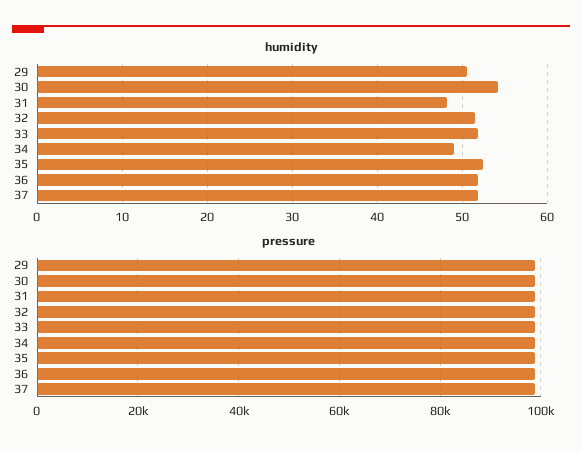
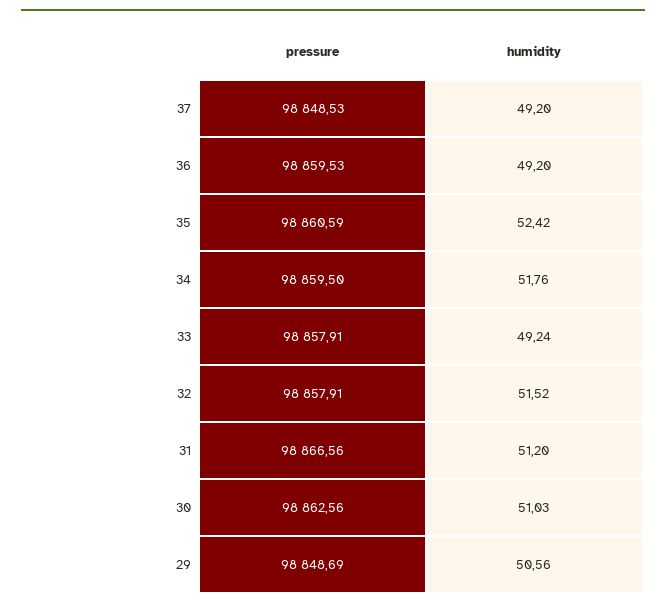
humidity, 30: 54 -> 51.03
humidity, 31: 48 -> 51.2
humidity, 33: 52 -> 49.24
humidity, 34: 49 -> 51.76
humidity, 36: 52 -> 49.2
humidity, 37: 52 -> 49.2

